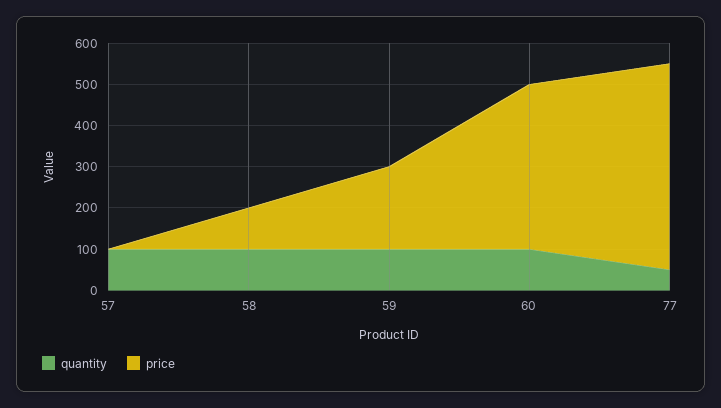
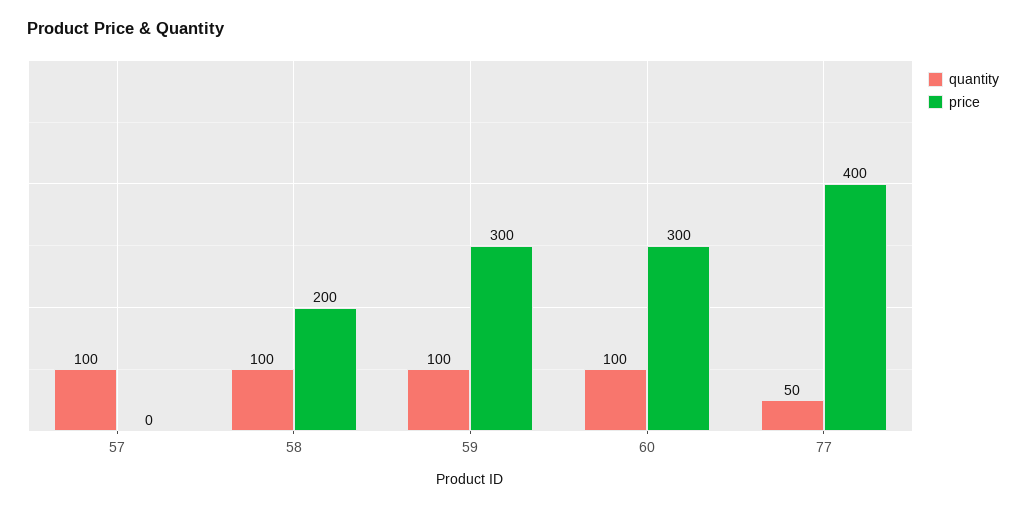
price, 58: 100 -> 200
price, 59: 200 -> 300
price, 60: 400 -> 300
price, 77: 500 -> 400

